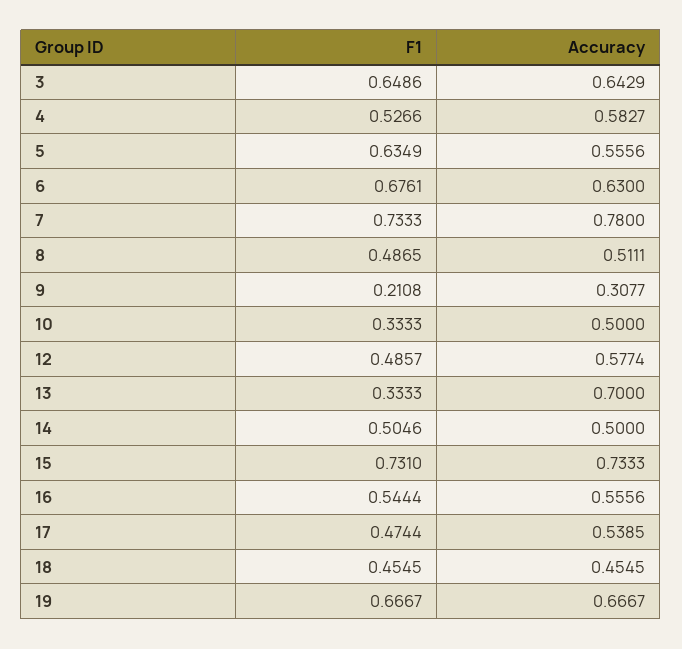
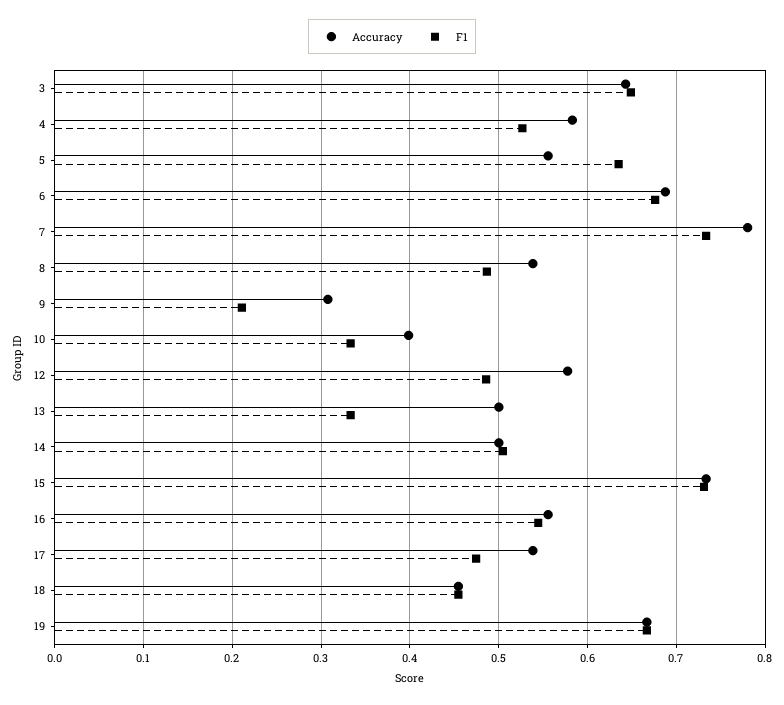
Accuracy, 6: 0.63 -> 0.69
Accuracy, 8: 0.5111 -> 0.54
Accuracy, 10: 0.5 -> 0.4
Accuracy, 13: 0.7 -> 0.5

